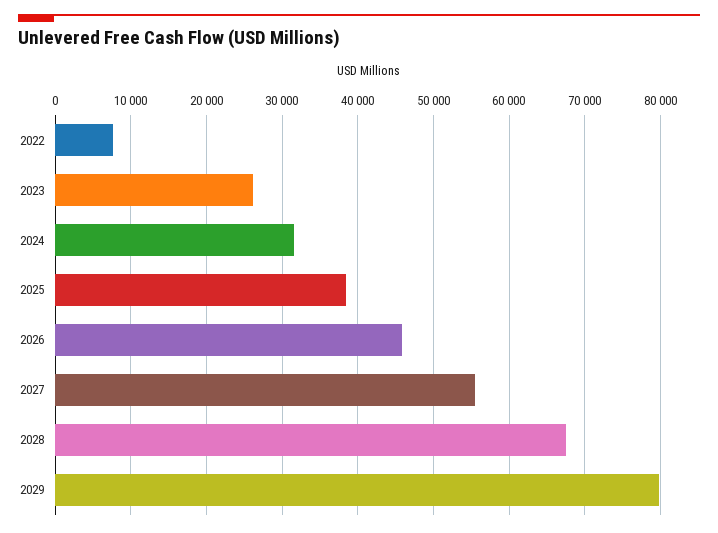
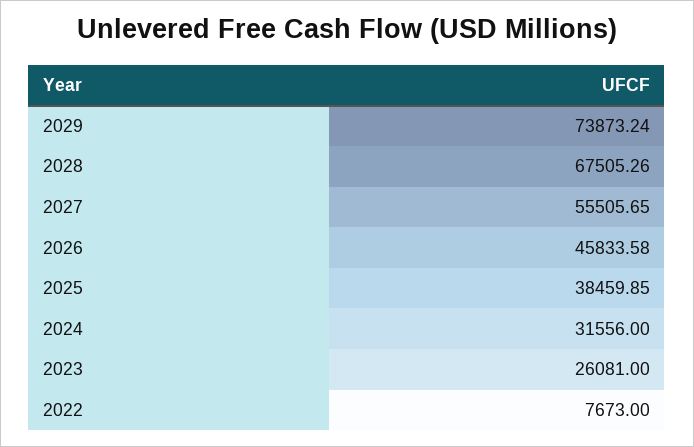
2029: 80000 -> 73873.24

